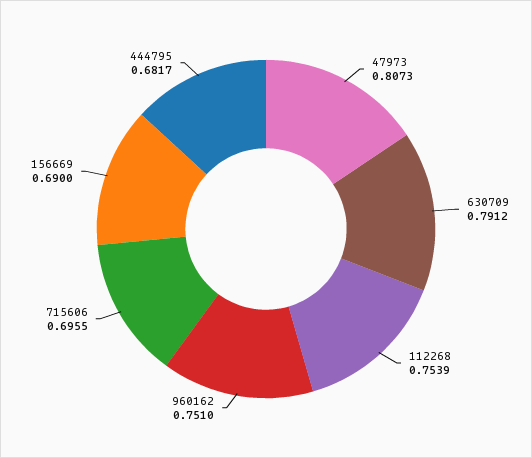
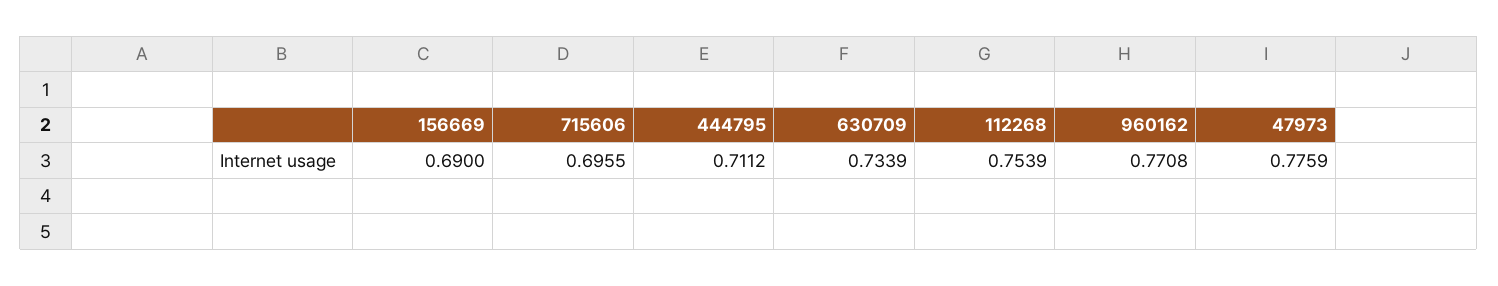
47973: 0.8073 -> 0.7759
630709: 0.7912 -> 0.7339
960162: 0.751 -> 0.7708
444795: 0.6817 -> 0.7112

